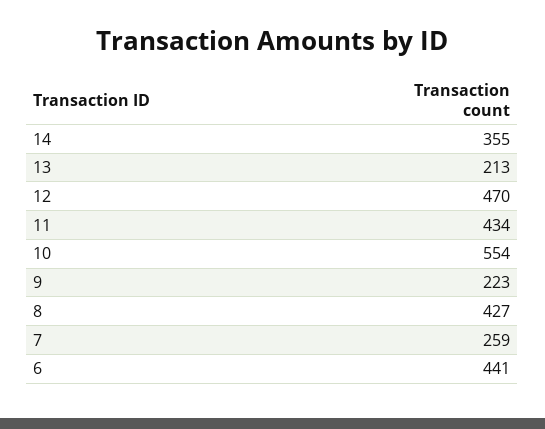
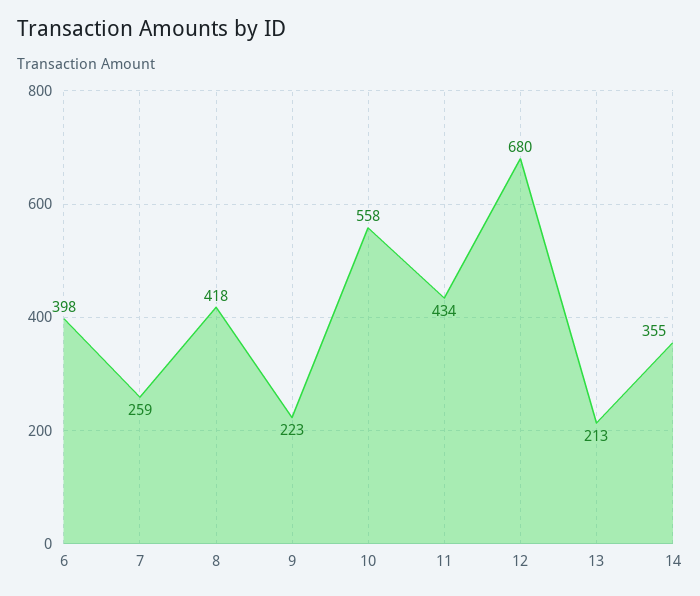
12: 470 -> 680
10: 554 -> 558
8: 427 -> 418
6: 441 -> 398

